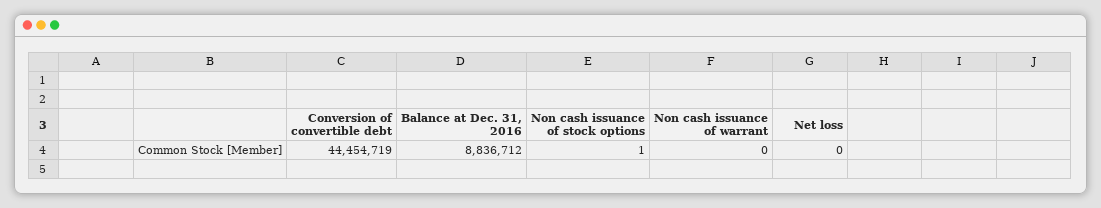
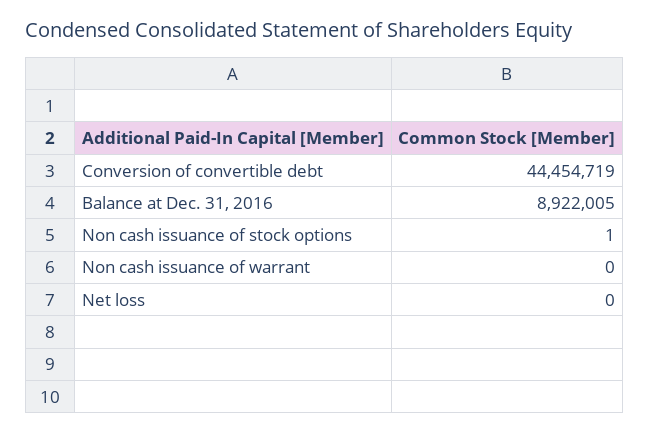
Balance at Dec. 31, 2016: 8836712 -> 8922005

